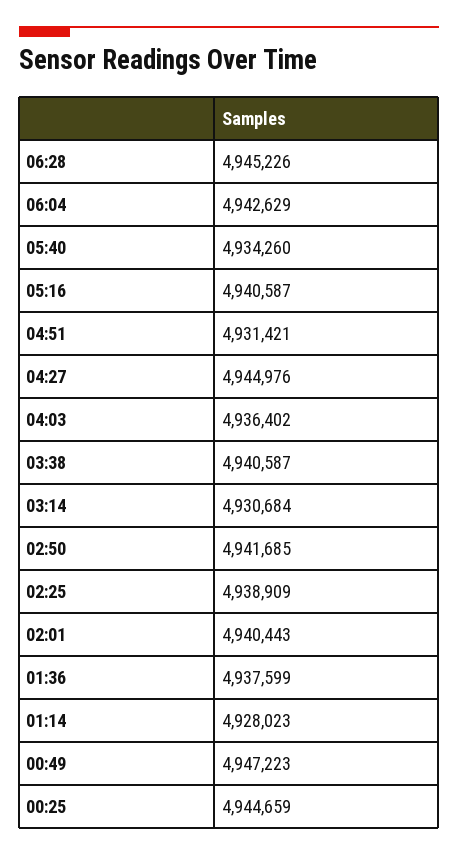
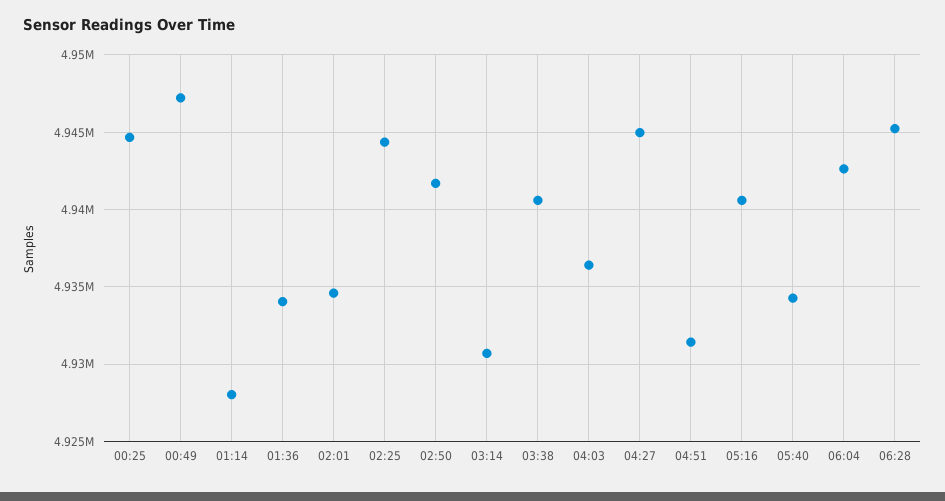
02:25: 4938909 -> 4944500
02:01: 4940443 -> 4934500
01:36: 4937599 -> 4934000

